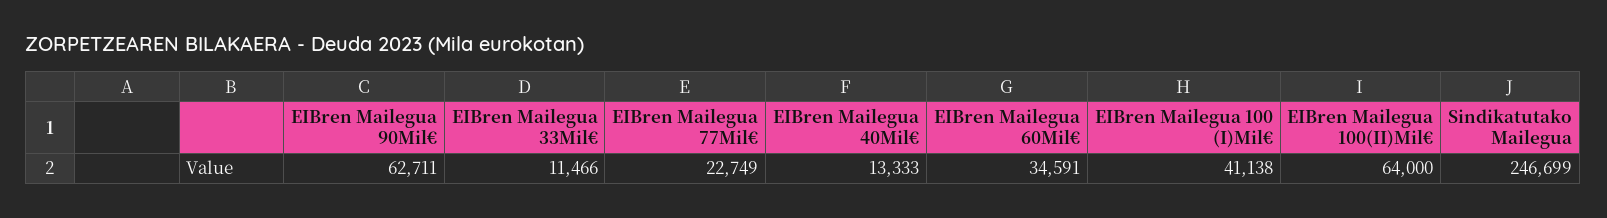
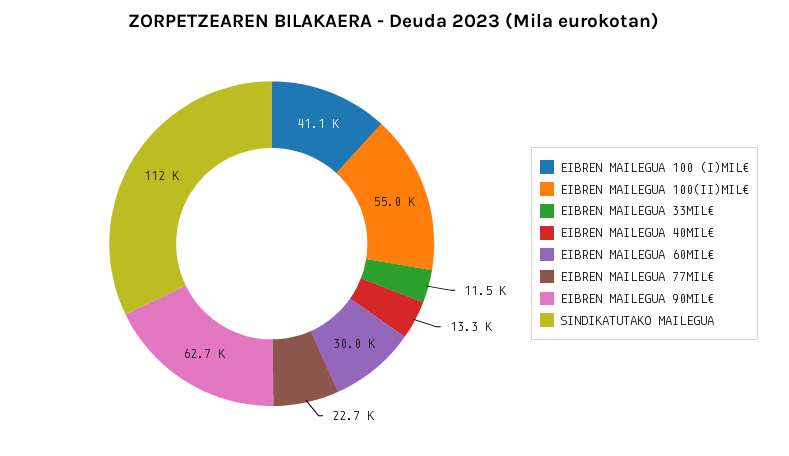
EIBren Mailegua 60Mil€: 34591 -> 30000
EIBren Mailegua 100(II)Mil€: 64000 -> 55000
Sindikatutako Mailegua: 246699 -> 112000

